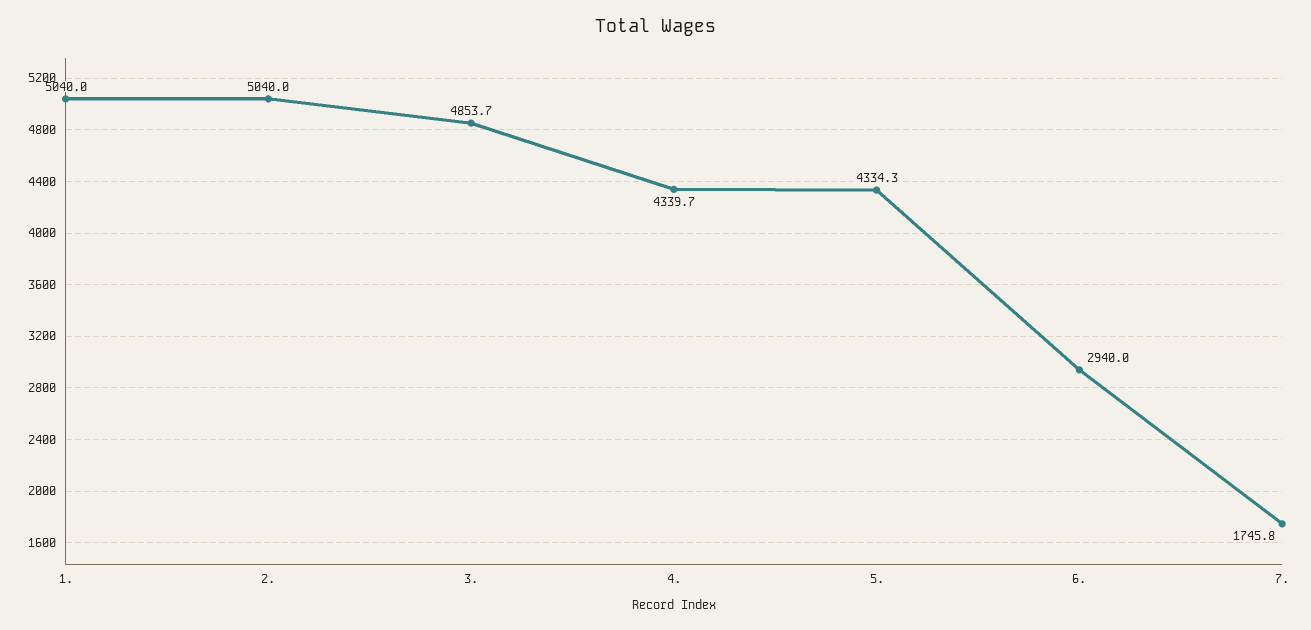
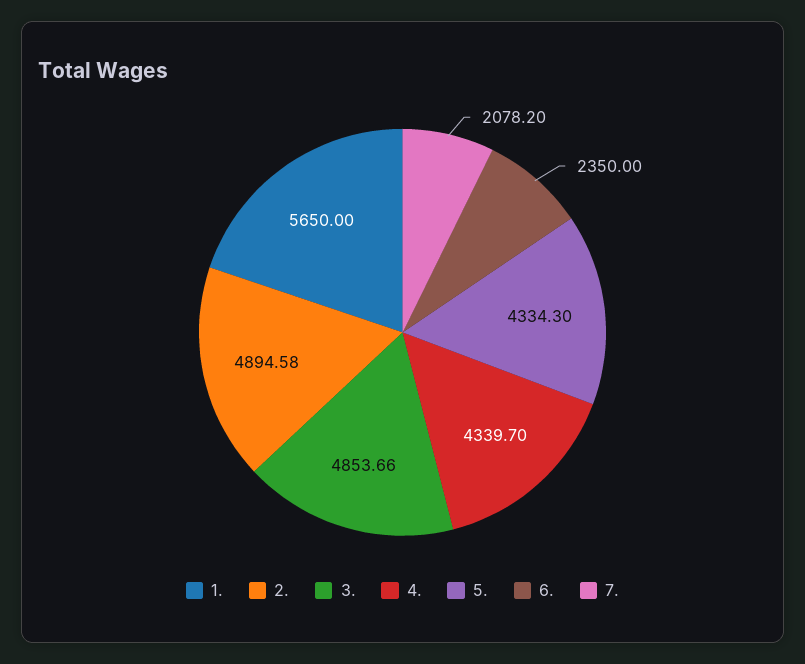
1.: 5040 -> 5650
2.: 5040 -> 4894.58
6.: 2940 -> 2350
7.: 1745.8 -> 2078.2

